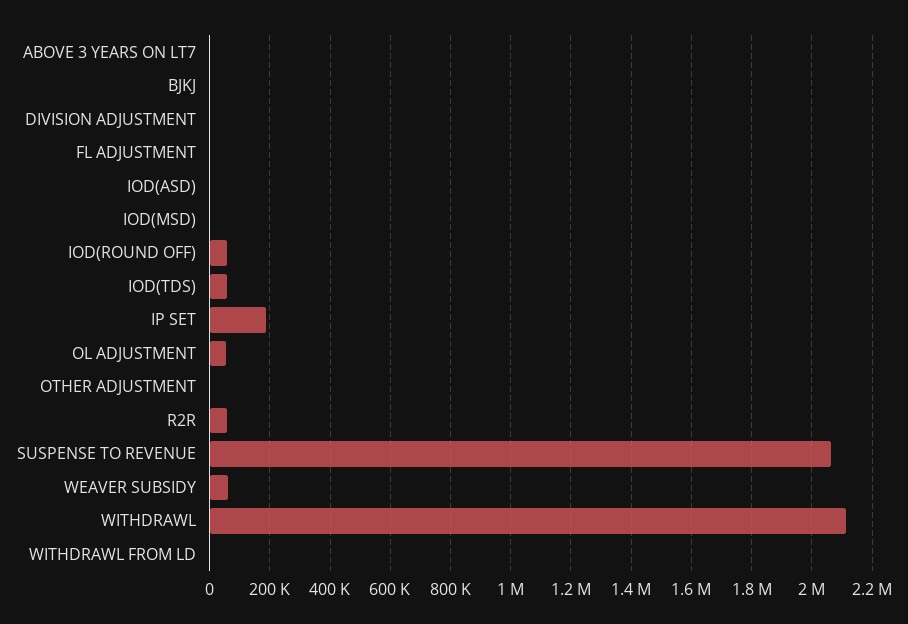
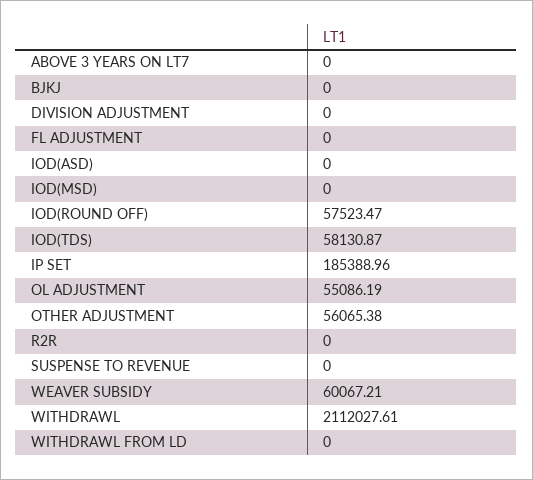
OTHER ADJUSTMENT: 0 -> 56065.38
R2R: 60000 -> 0
SUSPENSE TO REVENUE: 2060000 -> 0

